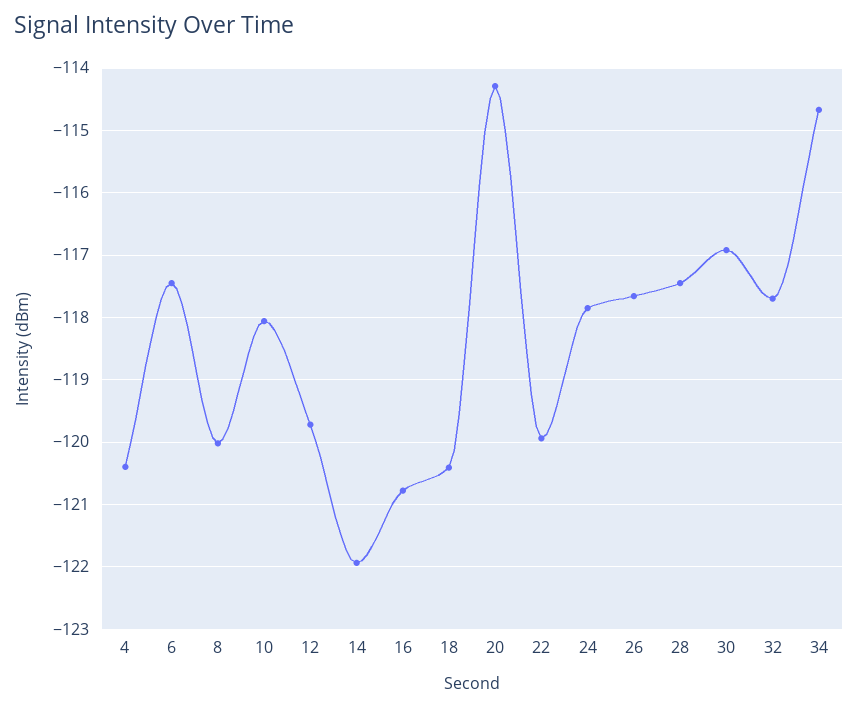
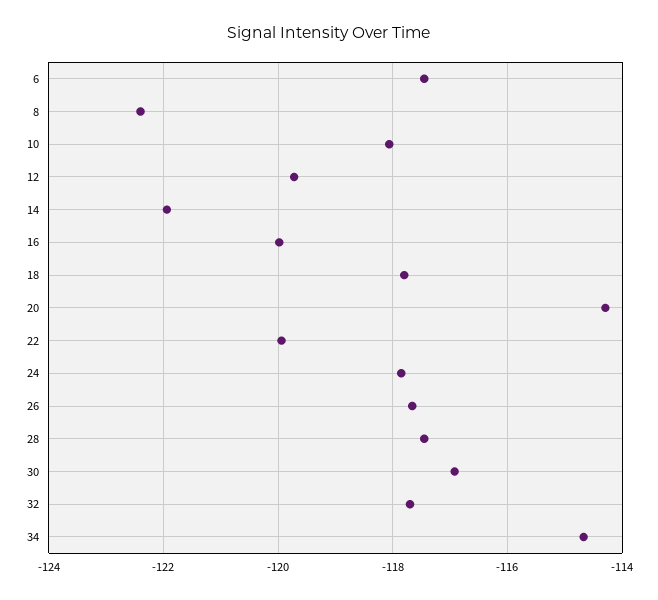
4: -120.4 -> none
8: -120 -> -122.4
16: -120.8 -> -120
18: -120.4 -> -117.8

